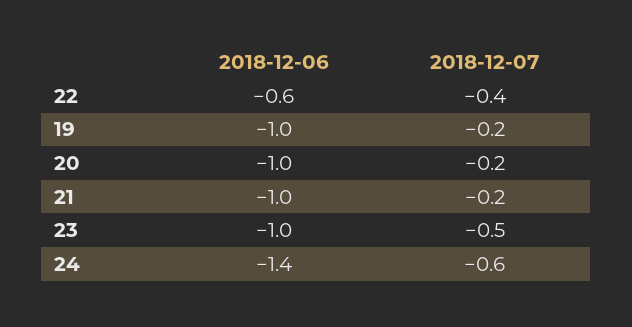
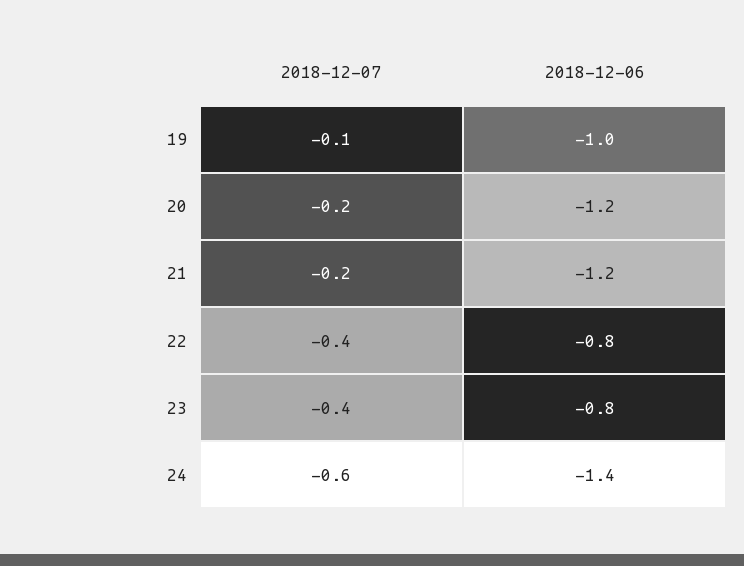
2018-12-06, 22: -0.6 -> -0.8
2018-12-07, 19: -0.2 -> -0.1
2018-12-06, 20: -1 -> -1.2
2018-12-06, 21: -1 -> -1.2
2018-12-06, 23: -1 -> -0.8
2018-12-07, 23: -0.5 -> -0.4

